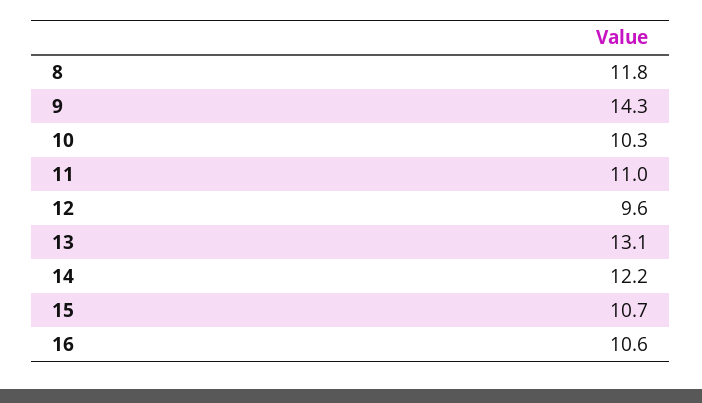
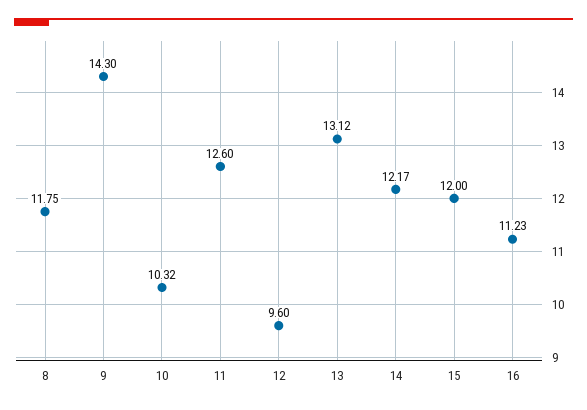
11: 11 -> 12.6
15: 10.7 -> 12
16: 10.6 -> 11.23

